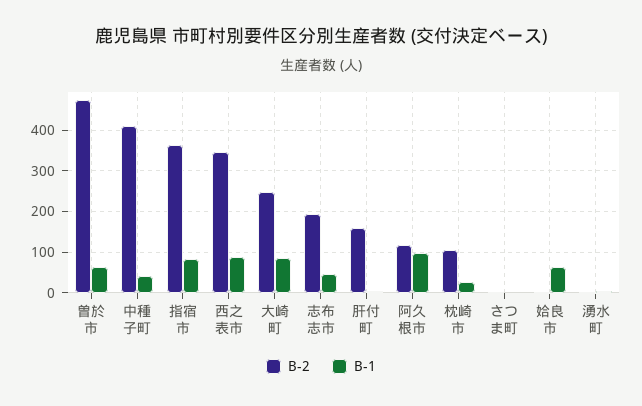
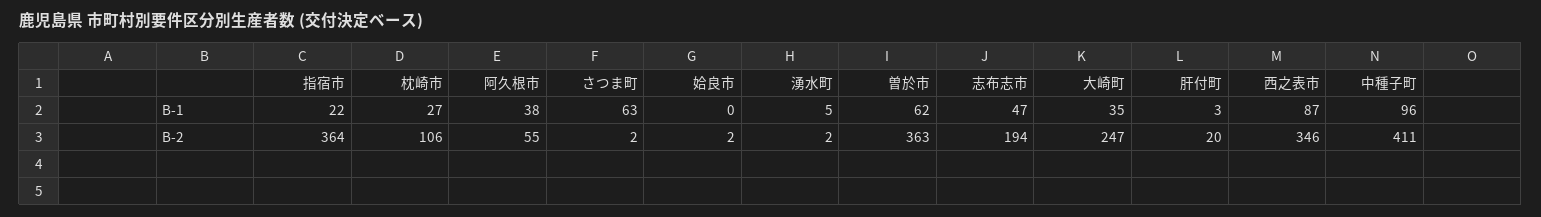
B-2, 曽於市: 480 -> 363
B-1, 中種子町: 40 -> 96
B-1, 指宿市: 80 -> 22
B-1, 大崎町: 80 -> 35
B-2, 肝付町: 160 -> 20
B-2, 阿久根市: 120 -> 55
B-1, 阿久根市: 100 -> 38
B-1, さつま町: 0 -> 63
B-1, 姶良市: 60 -> 0

